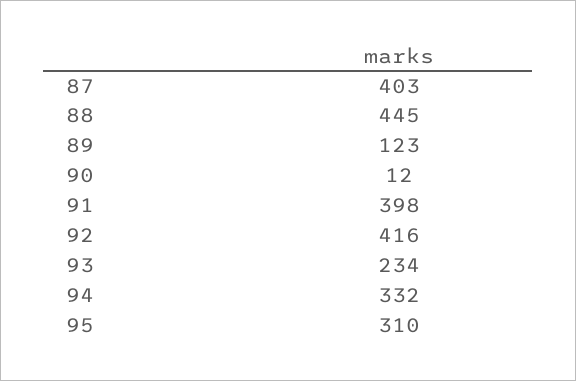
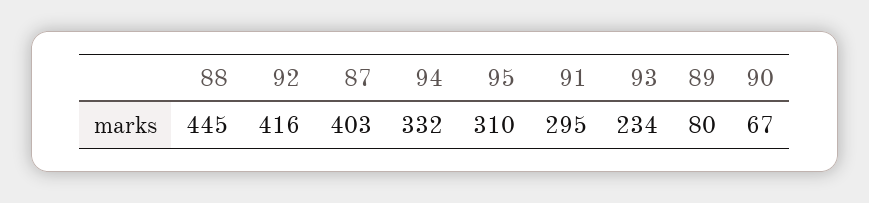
89: 123 -> 80
90: 12 -> 67
91: 398 -> 295

